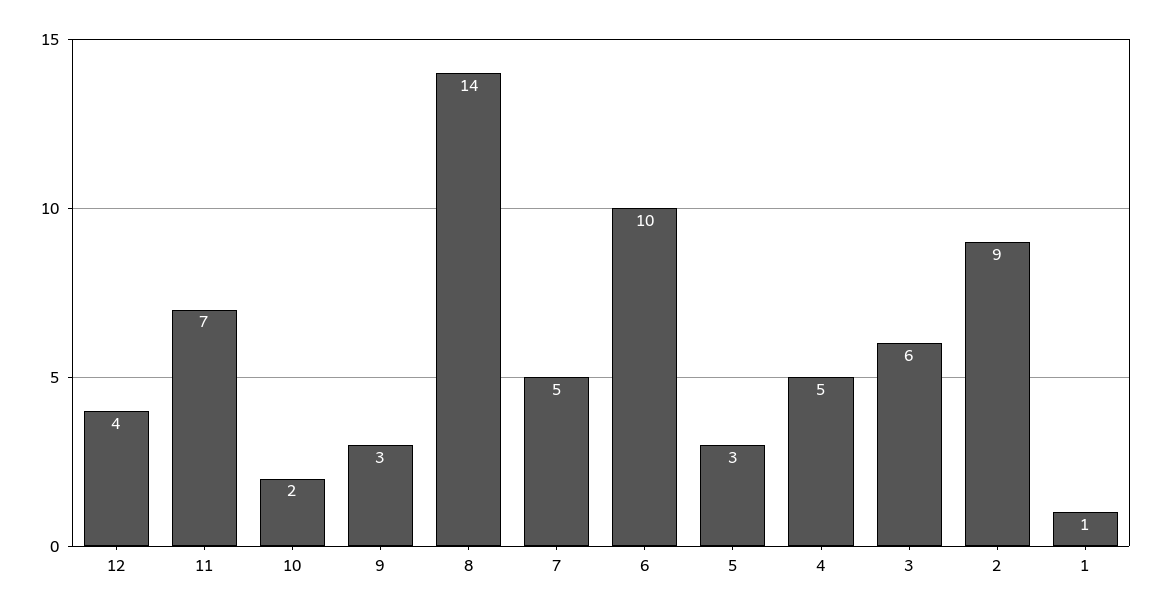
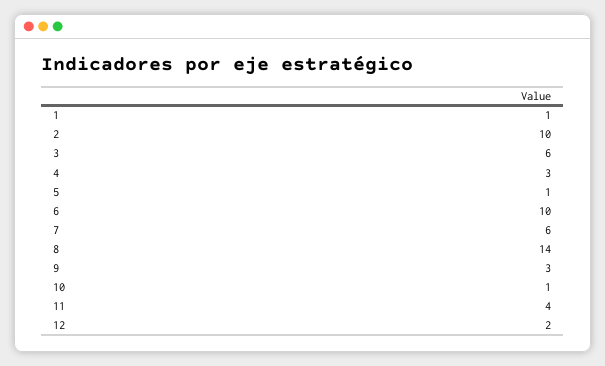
12: 4 -> 2
11: 7 -> 4
10: 2 -> 1
7: 5 -> 6
5: 3 -> 1
4: 5 -> 3
2: 9 -> 10

